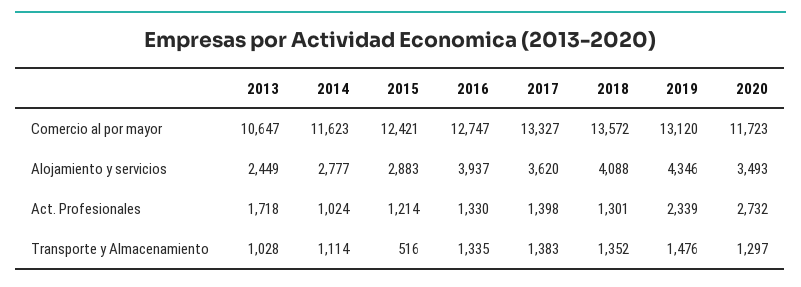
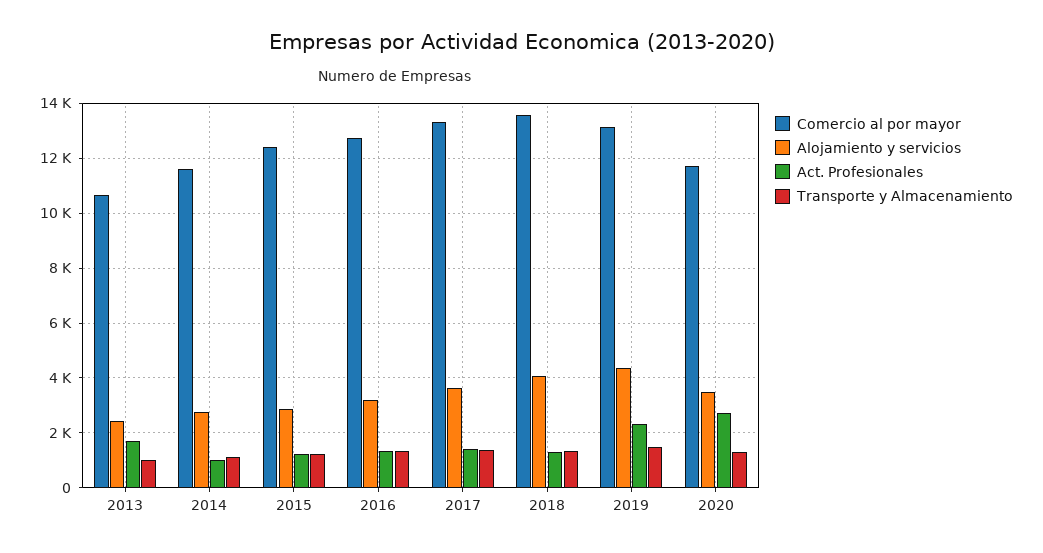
Alojamiento y servicios, 2016: 3937 -> 3250
Transporte y Almacenamiento, 2015: 516 -> 1250

